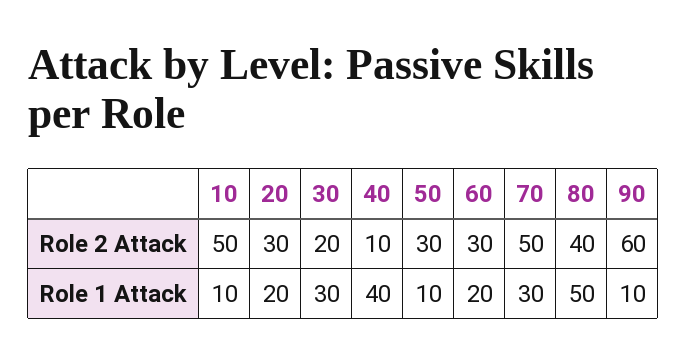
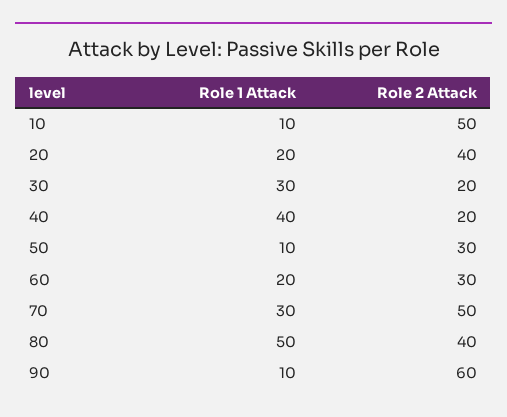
20, Role 2 Attack: 30 -> 40
40, Role 2 Attack: 10 -> 20

